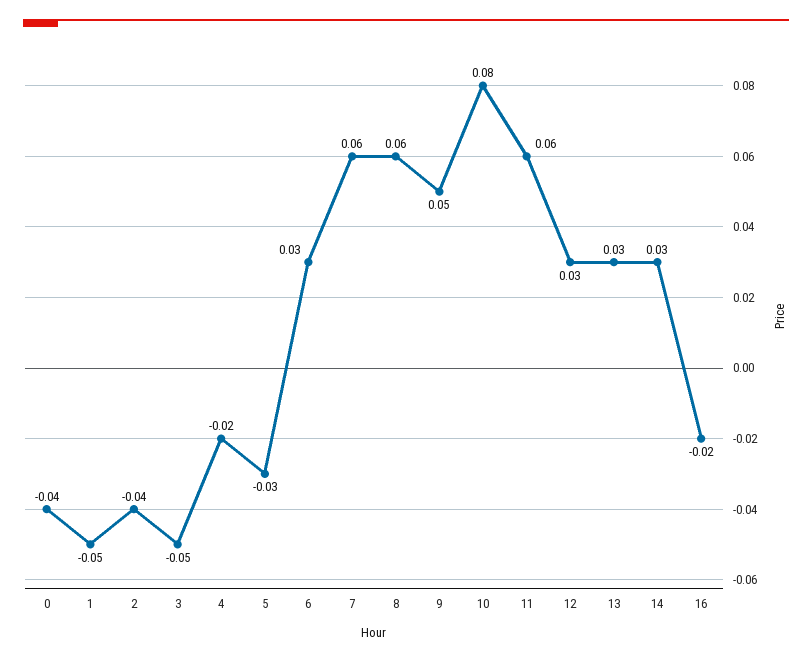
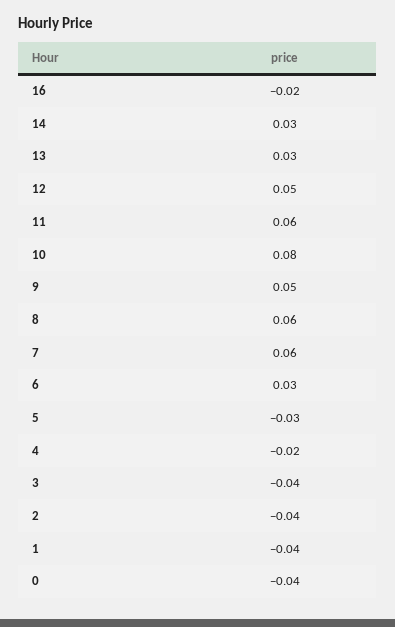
1: -0.05 -> -0.04
3: -0.05 -> -0.04
12: 0.03 -> 0.05

